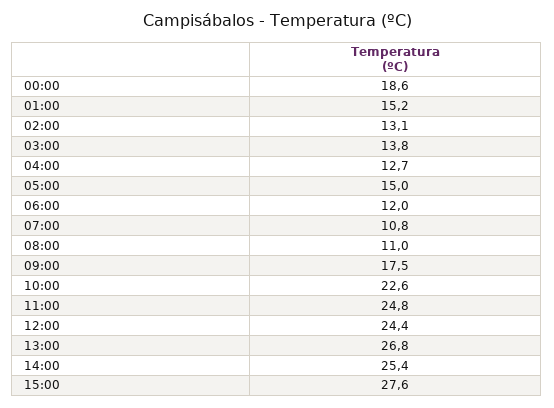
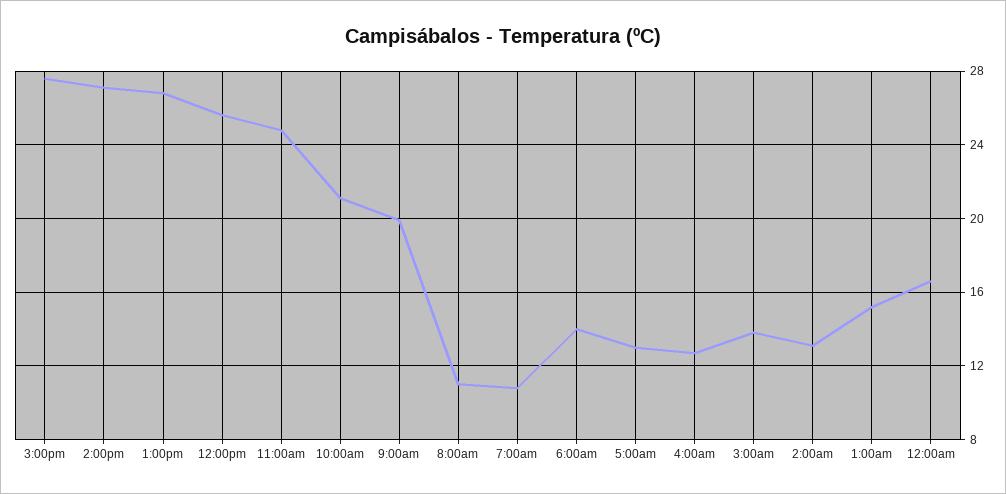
00:00: 18.6 -> 16.5
05:00: 15 -> 13
06:00: 12 -> 14
09:00: 17.5 -> 20
10:00: 22.6 -> 21
12:00: 24.4 -> 25.5
14:00: 25.4 -> 27

